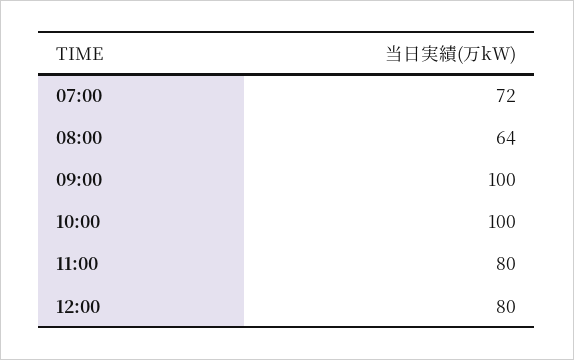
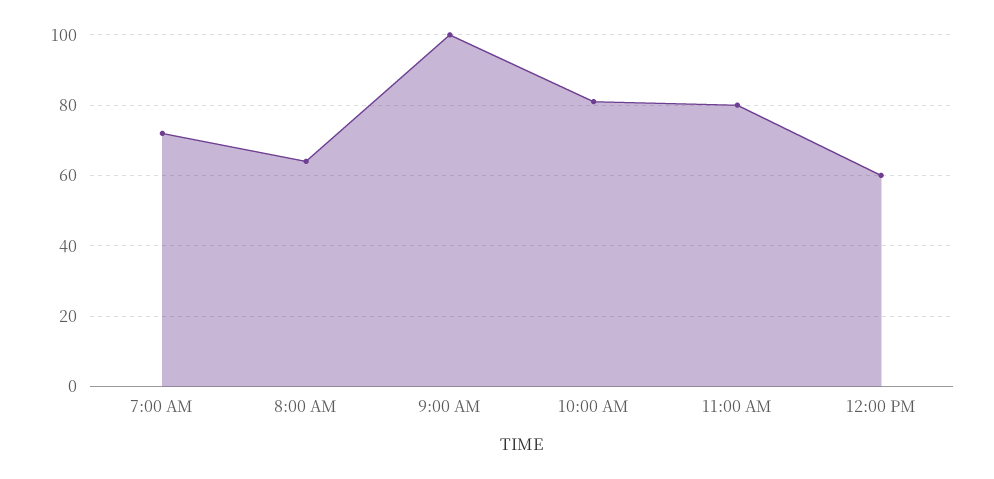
10:00: 100 -> 80
12:00: 80 -> 60

